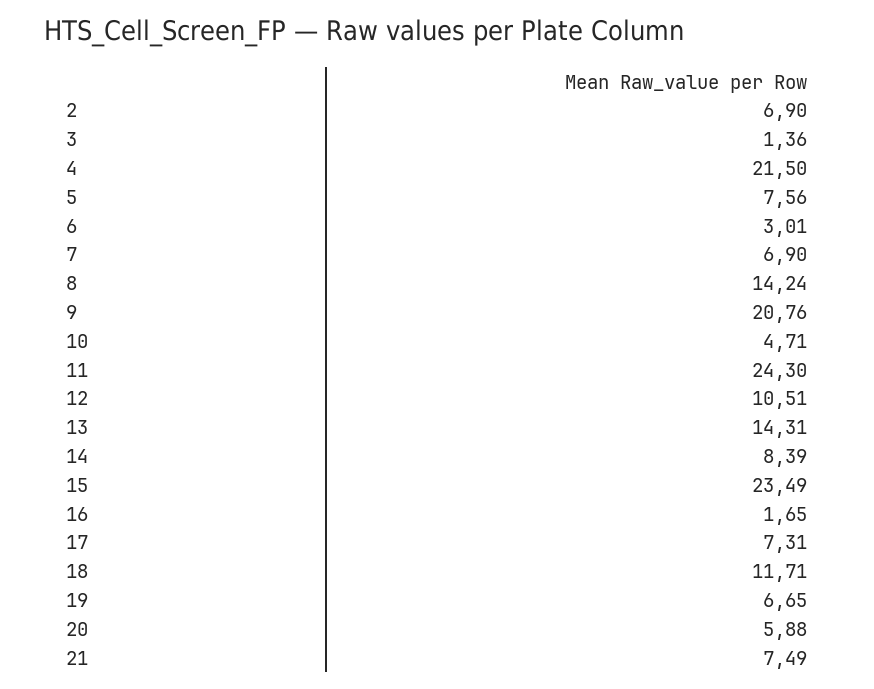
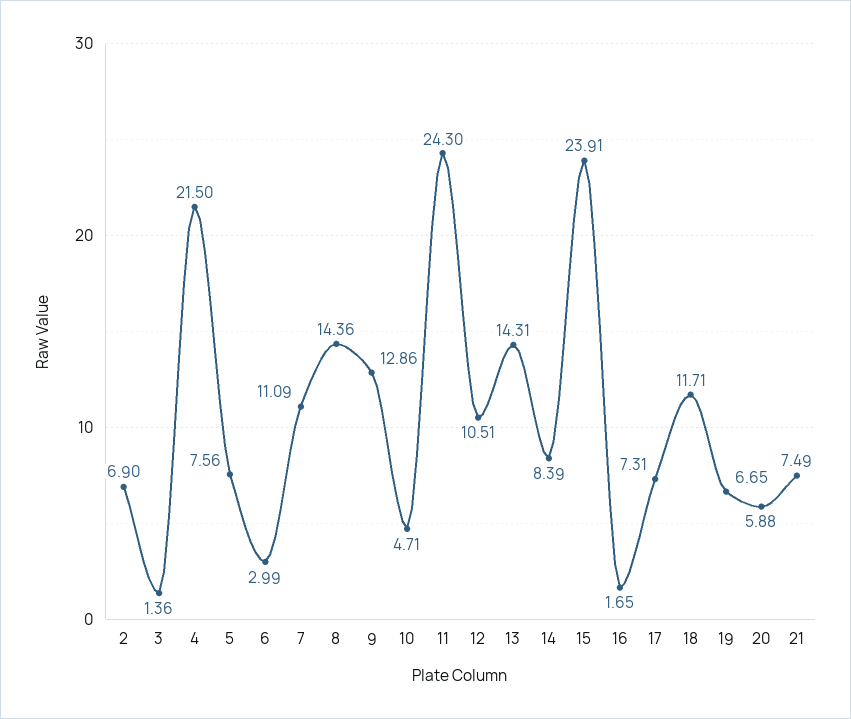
6: 3.01 -> 2.99
7: 6.9 -> 11.09
8: 14.24 -> 14.36
9: 20.76 -> 12.86
15: 23.49 -> 23.91

